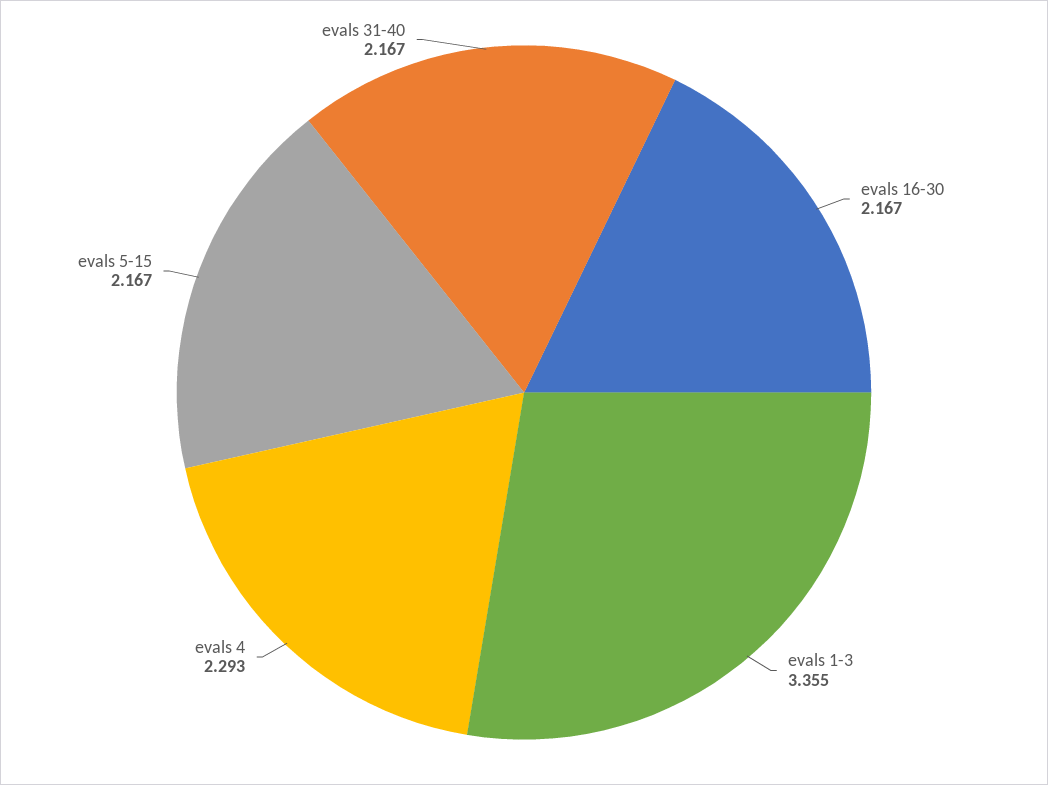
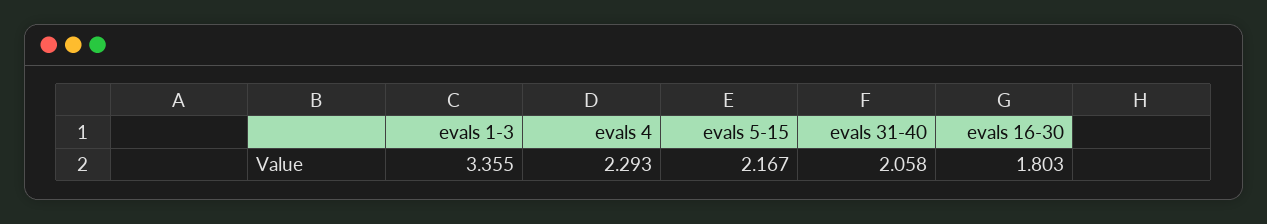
evals 16-30: 2.167 -> 1.803
evals 31-40: 2.167 -> 2.058

